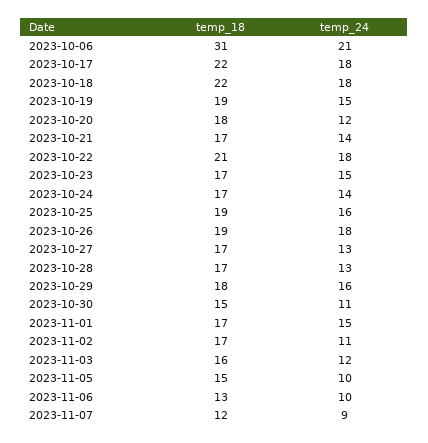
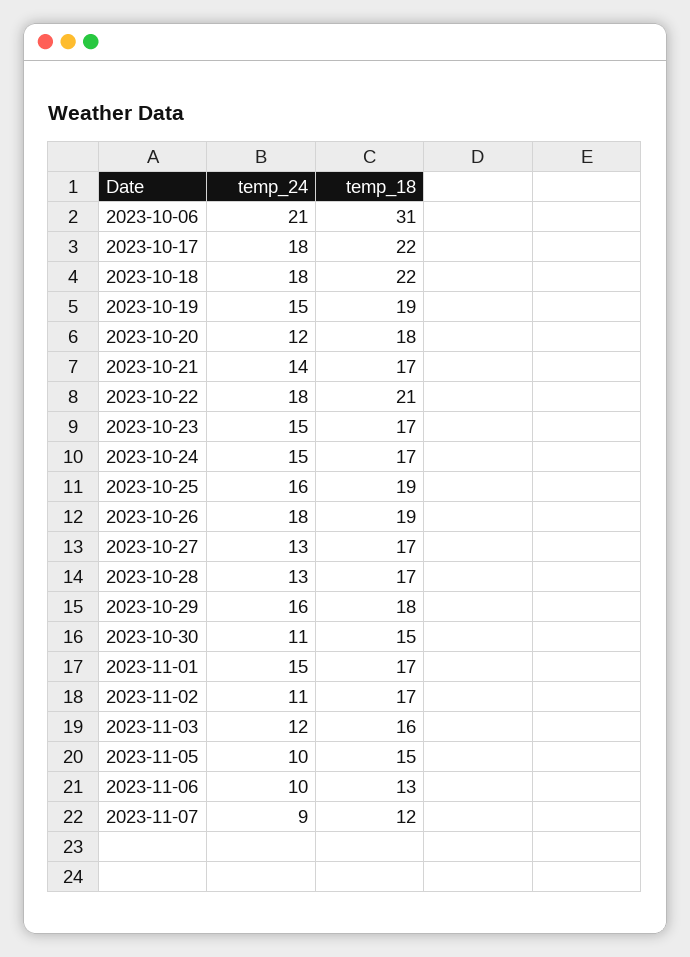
temp_24, 2023-10-24: 14 -> 15

